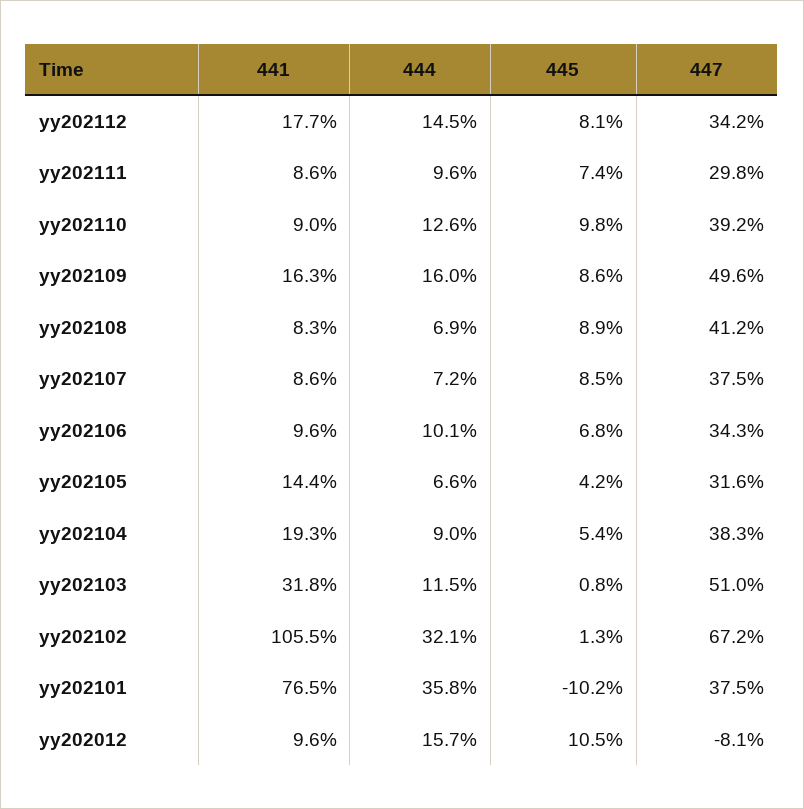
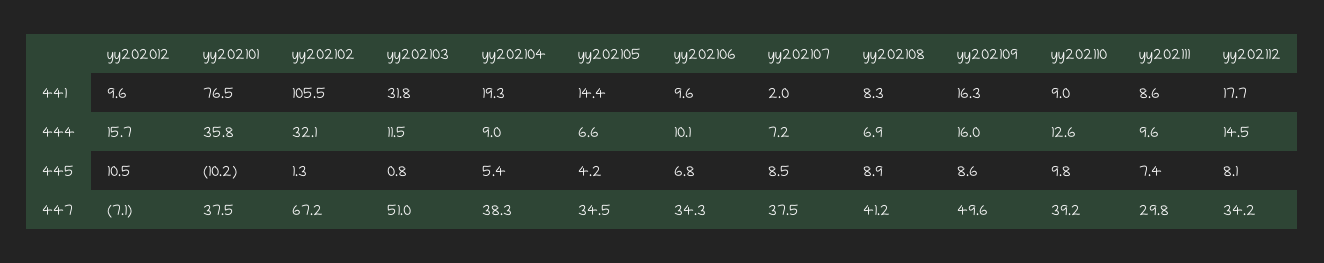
441, yy202107: 8.6 -> 2
447, yy202105: 31.6 -> 34.5
447, yy202012: -8.1 -> -7.1

